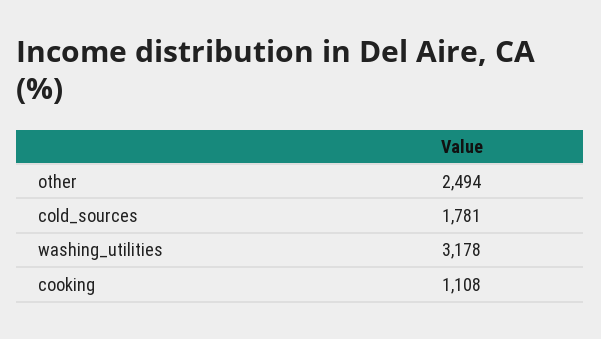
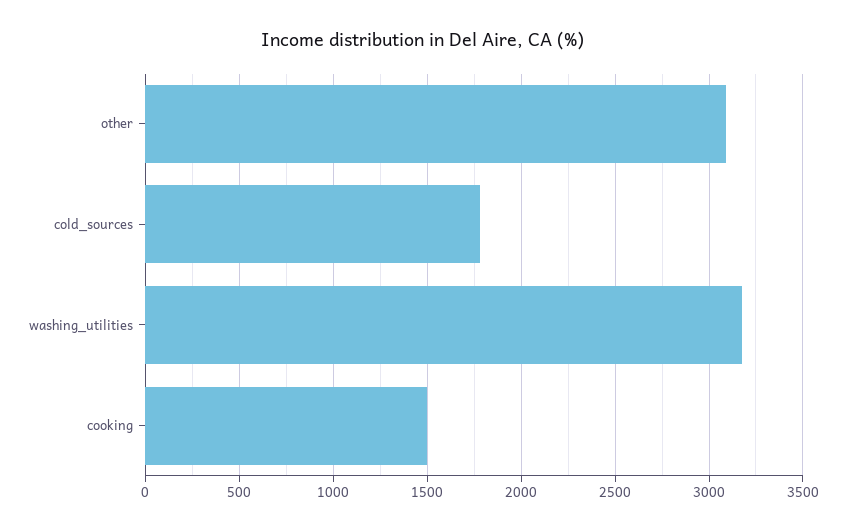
other: 2494 -> 3100
cooking: 1108 -> 1500

